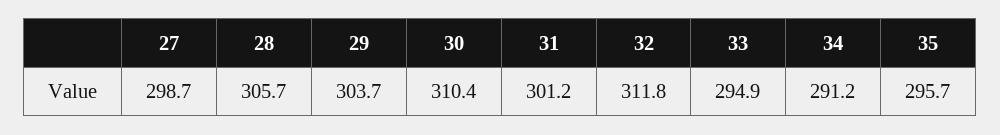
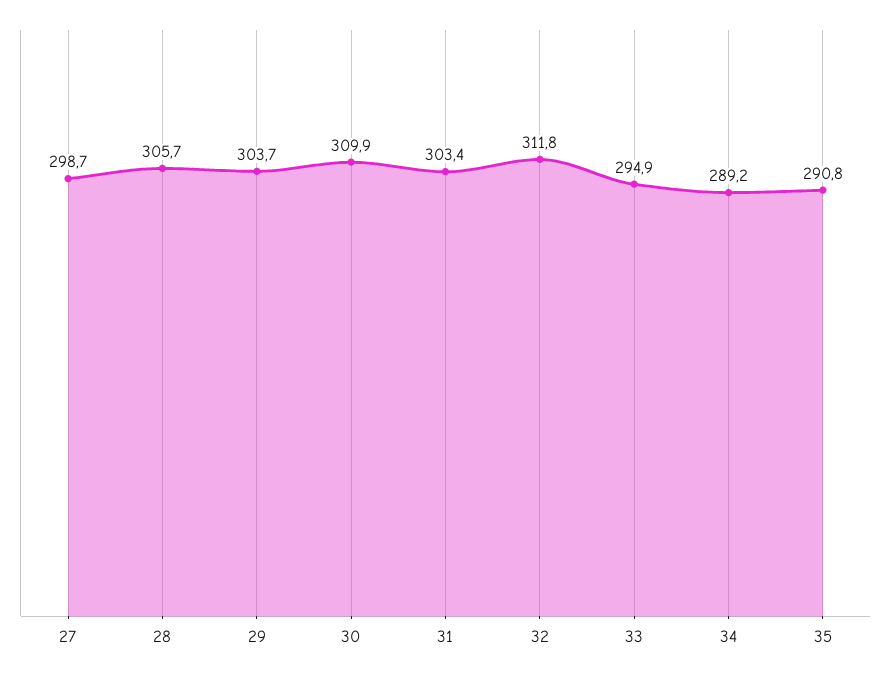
30: 310.4 -> 309.9
31: 301.2 -> 303.4
34: 291.2 -> 289.2
35: 295.7 -> 290.8

